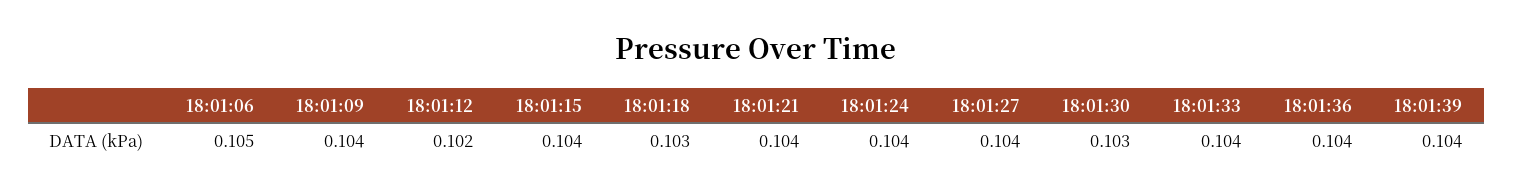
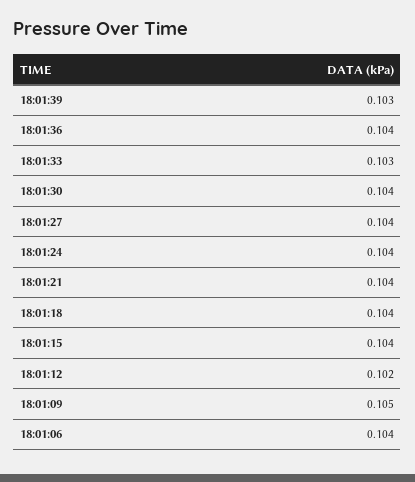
18:01:06: 0.105 -> 0.104
18:01:09: 0.104 -> 0.105
18:01:18: 0.103 -> 0.104
18:01:30: 0.103 -> 0.104
18:01:33: 0.104 -> 0.103
18:01:39: 0.104 -> 0.103

